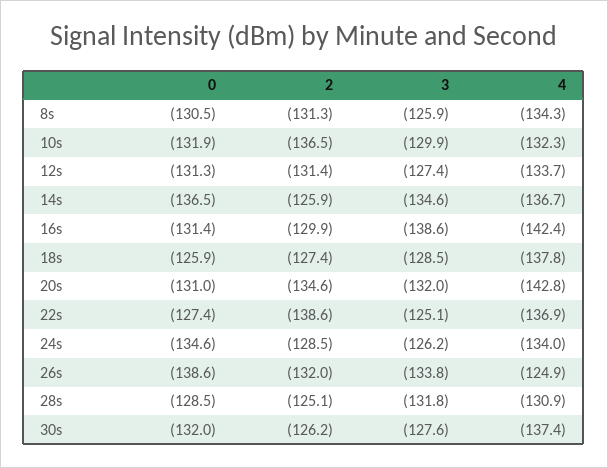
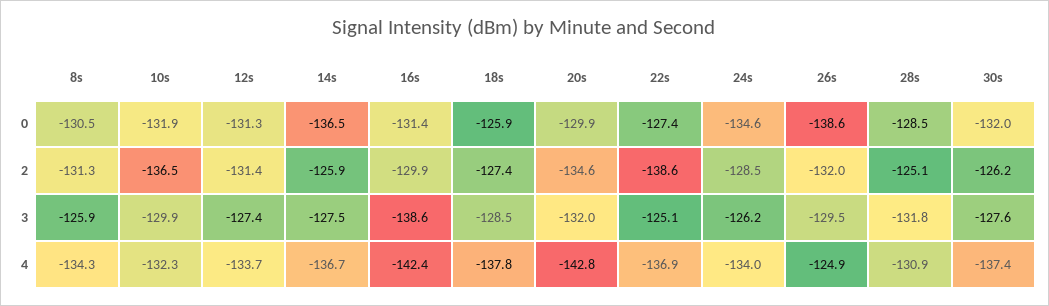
3, 14s: -134.6 -> -127.5
0, 20s: -131 -> -129.9
3, 26s: -133.8 -> -129.5

